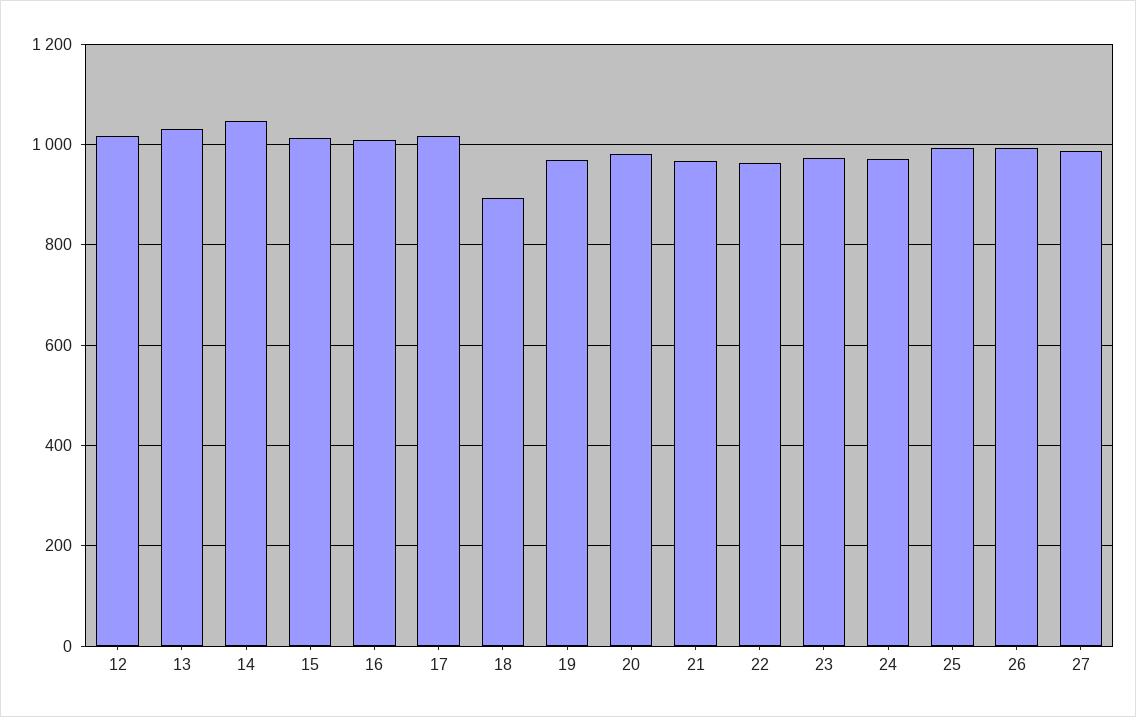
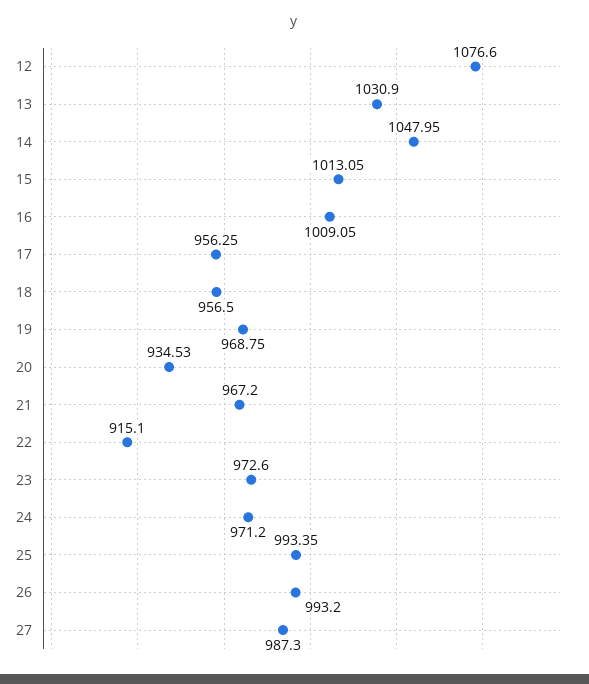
12: 1020 -> 1076.6
17: 1020 -> 956.25
18: 900 -> 956.5
20: 980 -> 934.53
22: 960 -> 915.1

